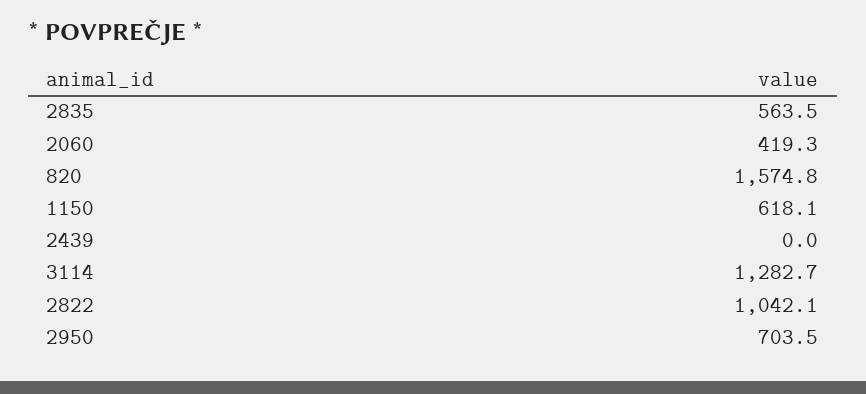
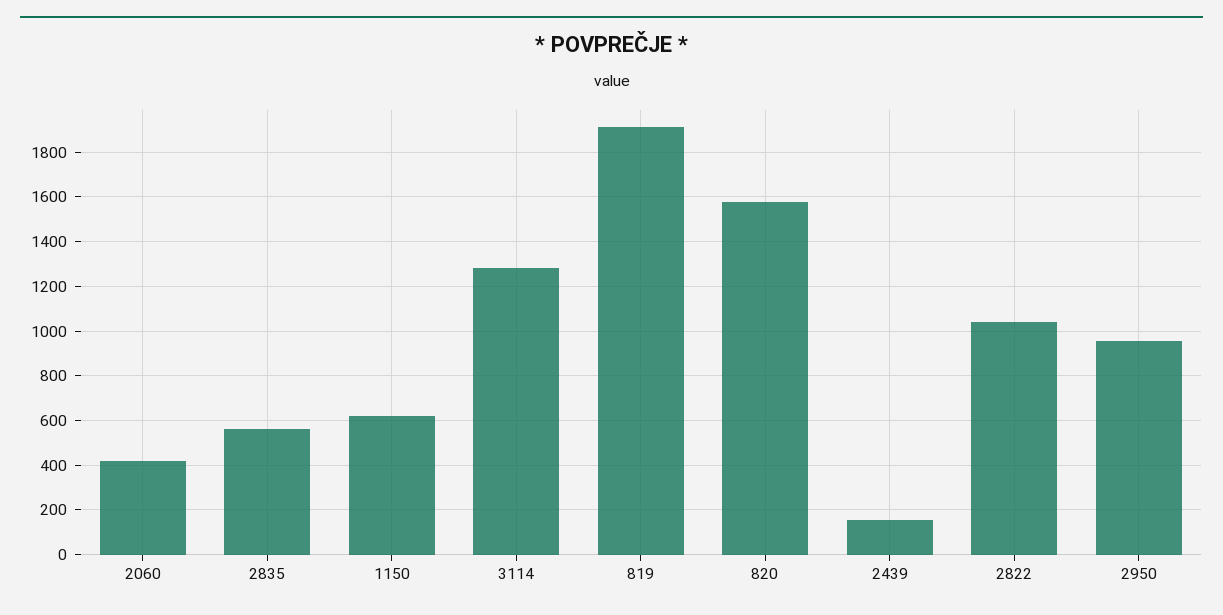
2439: 0 -> 150
2950: 703.5 -> 950
819: none -> 1900

